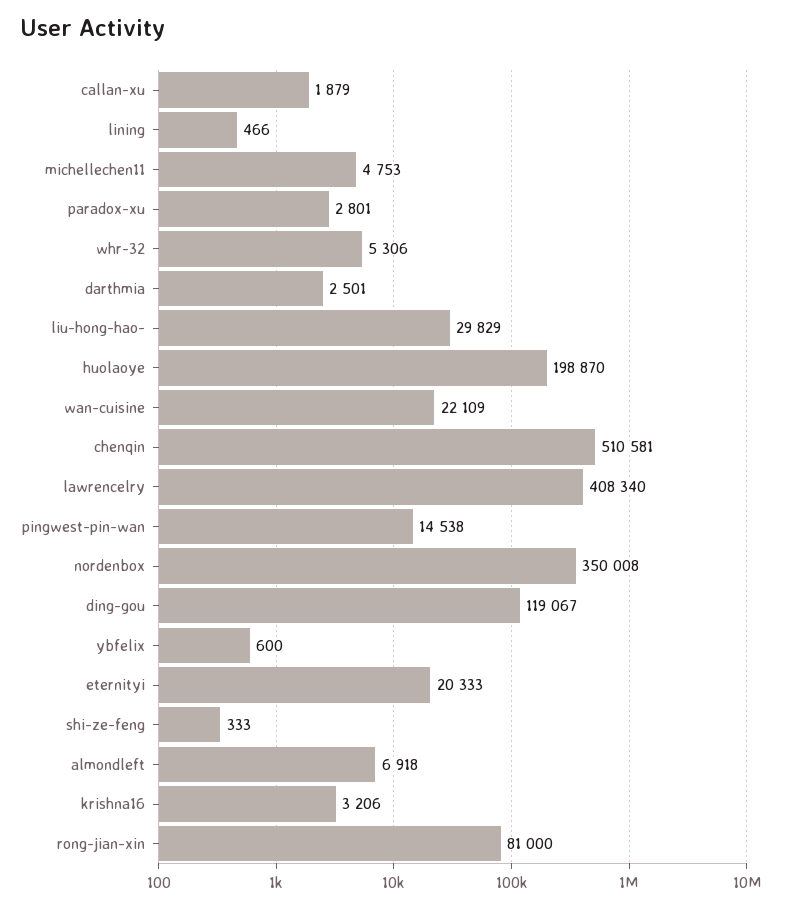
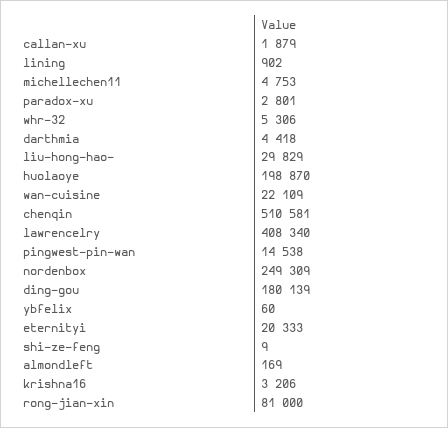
lining: 466 -> 902
darthmia: 2501 -> 4418
nordenbox: 350008 -> 249309
ding-gou: 119067 -> 180139
ybfelix: 600 -> 60
shi-ze-feng: 333 -> 9
almondleft: 6918 -> 169

